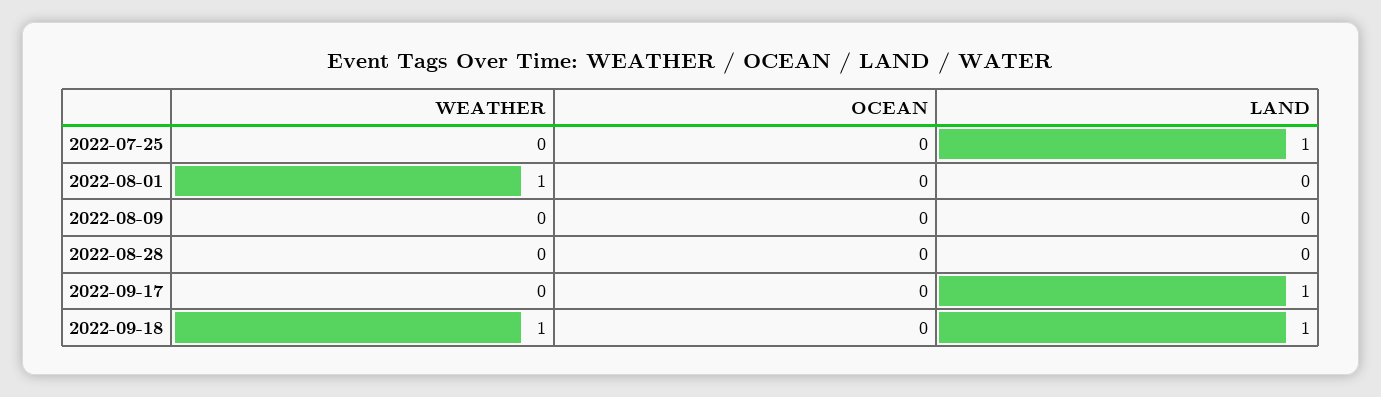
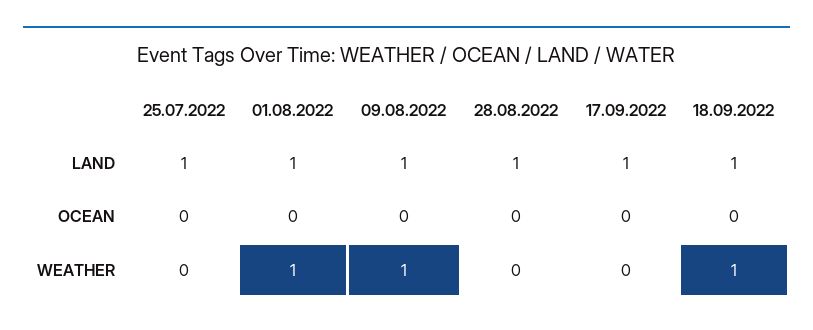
LAND, 2022-08-01: 0 -> 1
WEATHER, 2022-08-09: 0 -> 1
LAND, 2022-08-09: 0 -> 1
LAND, 2022-08-28: 0 -> 1

